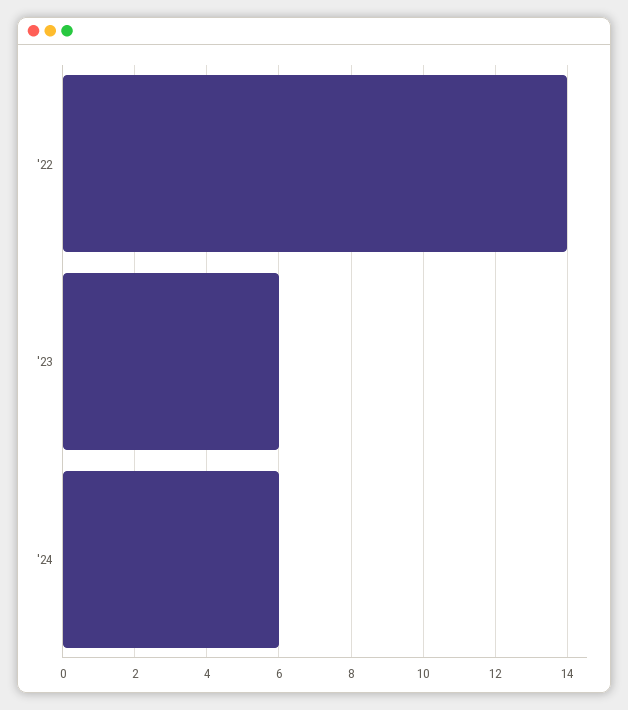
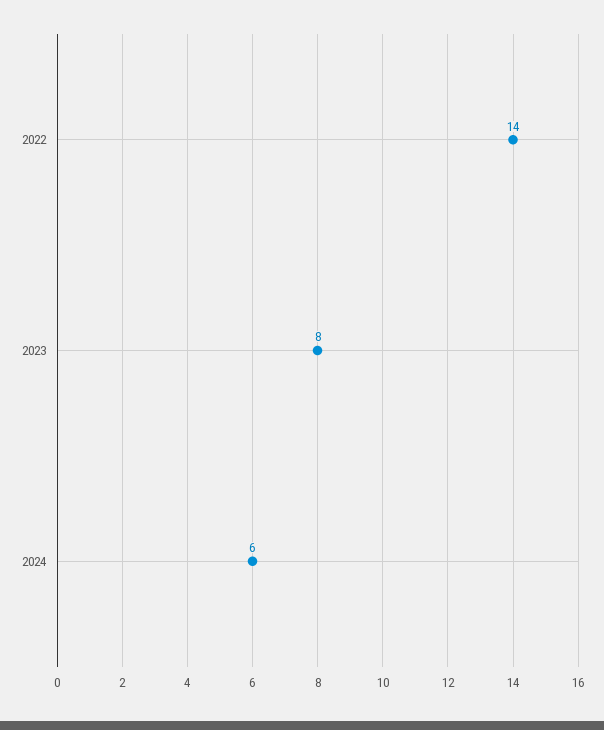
'23: 6 -> 8

